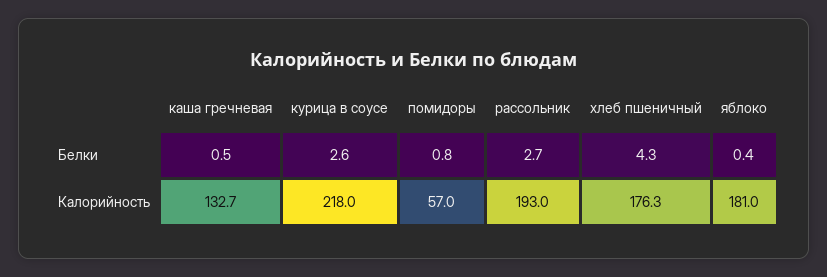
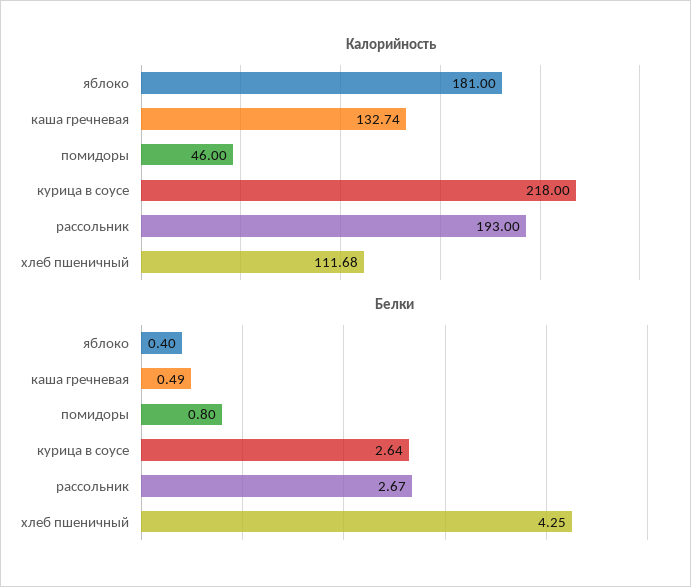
Калорийность, помидоры: 57 -> 46
Калорийность, хлеб пшеничный: 176.3 -> 111.68

